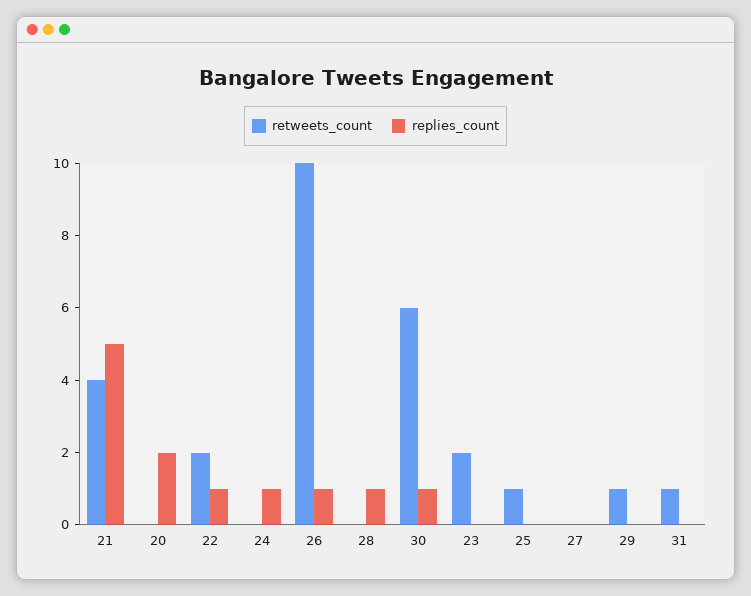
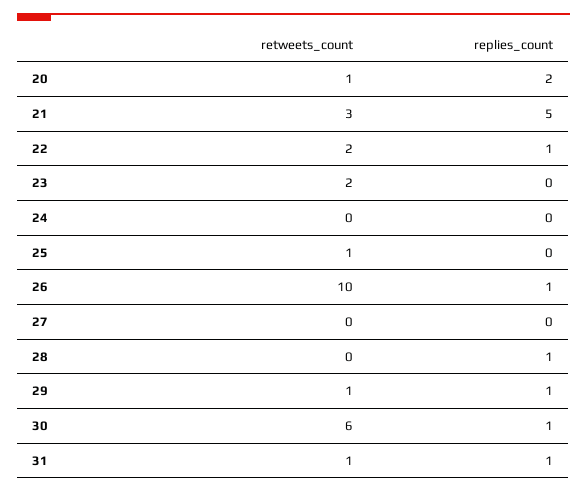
retweets_count, 21: 4 -> 3
retweets_count, 20: 0 -> 1
replies_count, 24: 1 -> 0
replies_count, 29: 0 -> 1
replies_count, 31: 0 -> 1

